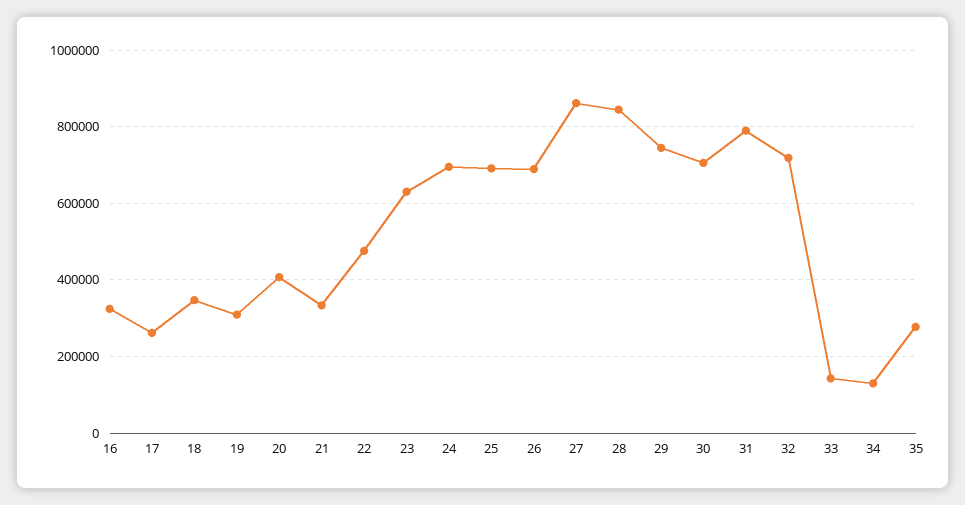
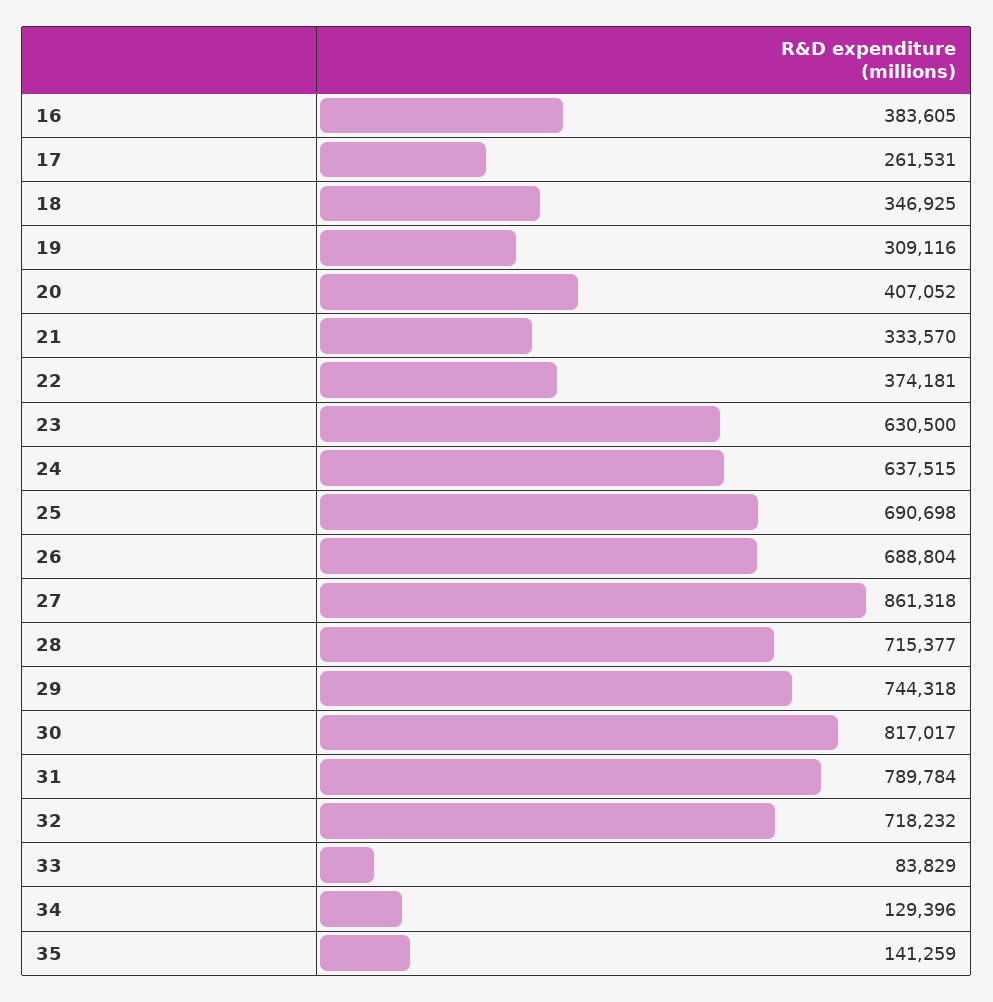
16: 320000 -> 383605
22: 480000 -> 374181
24: 700000 -> 637515
28: 840000 -> 715377
30: 700000 -> 817017
33: 140000 -> 83829
35: 280000 -> 141259

